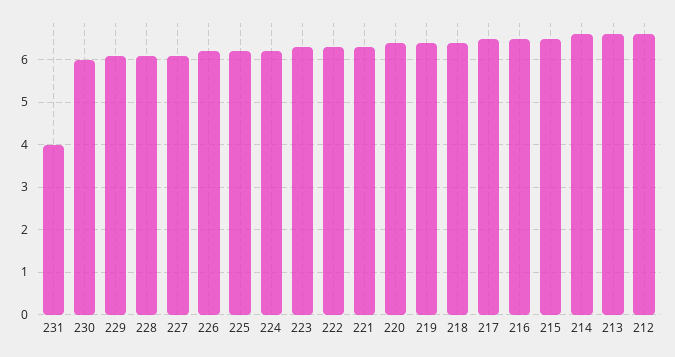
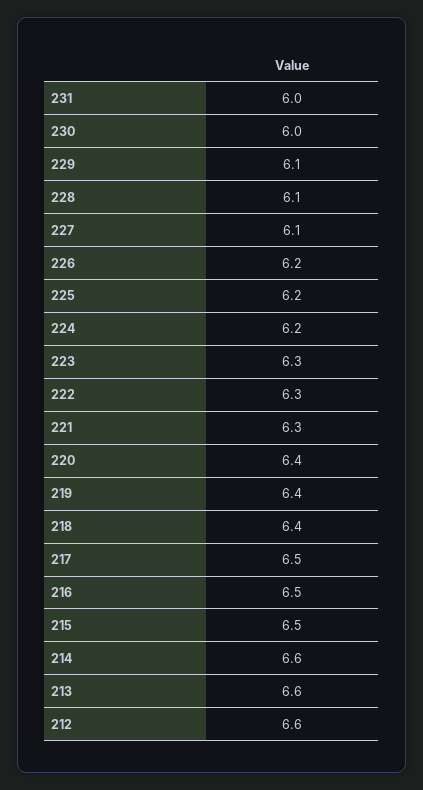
231: 4 -> 6

